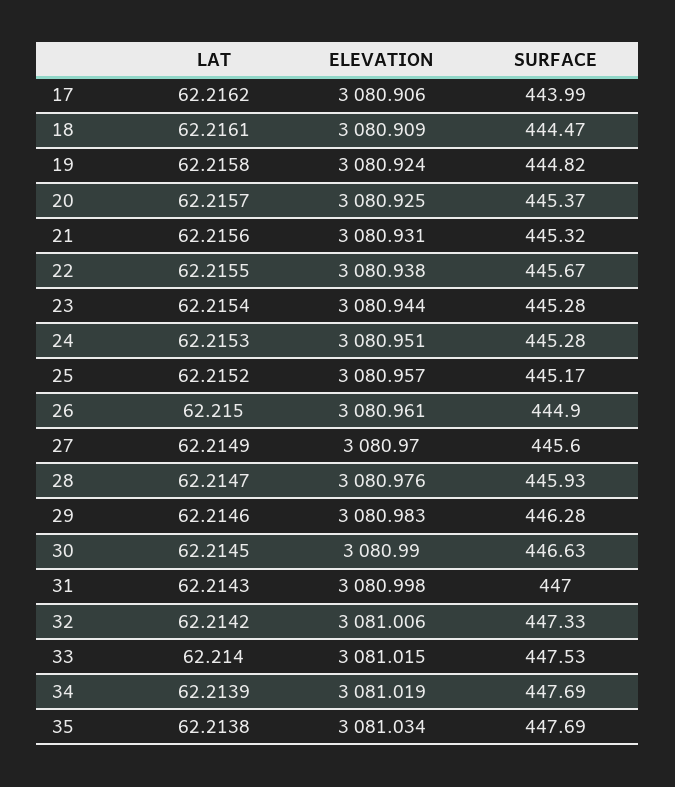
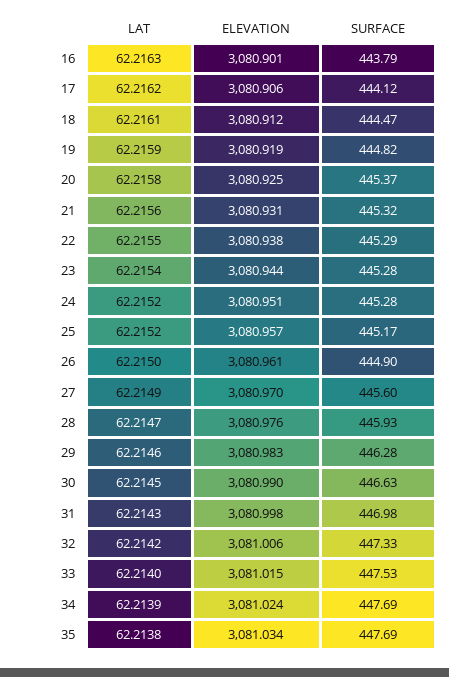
SURFACE, 17: 443.99 -> 444.12
ELEVATION, 18: 3080.909 -> 3080.912
LAT, 19: 62.2158 -> 62.2159
ELEVATION, 19: 3080.924 -> 3080.919
LAT, 20: 62.2157 -> 62.2158
SURFACE, 22: 445.67 -> 445.29
LAT, 24: 62.2153 -> 62.2152
SURFACE, 31: 447 -> 446.98
ELEVATION, 34: 3081.019 -> 3081.024
LAT, 16: none -> 62.2163
ELEVATION, 16: none -> 3080.901
SURFACE, 16: none -> 443.79

